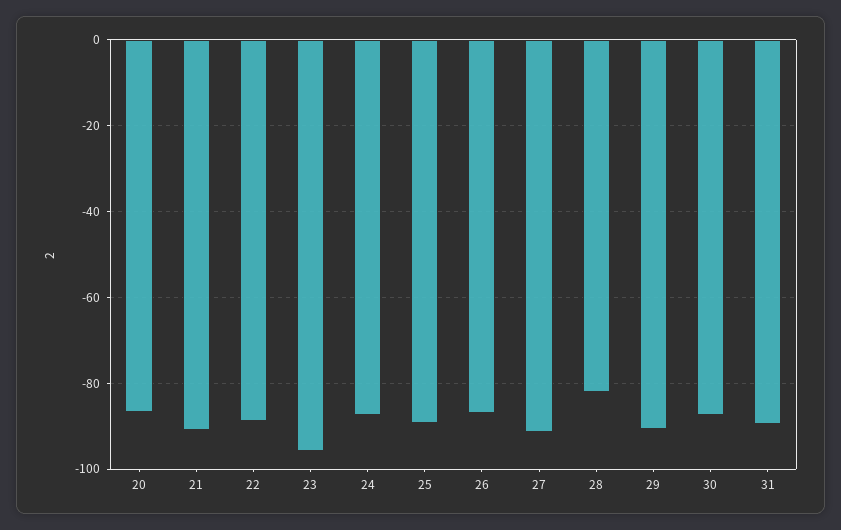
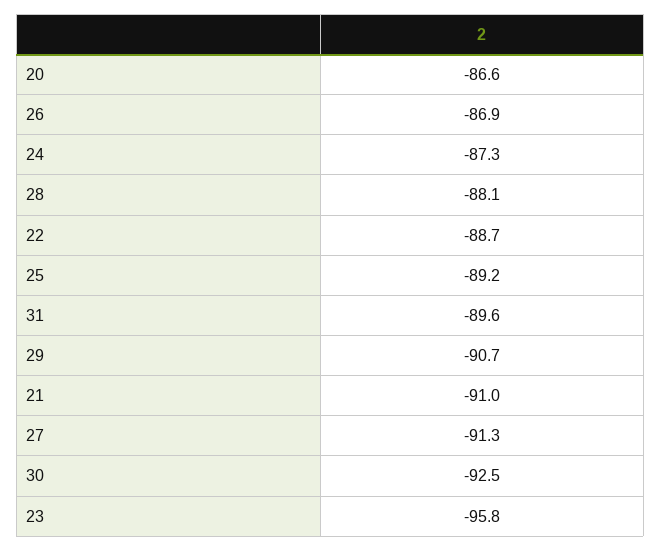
28: -82 -> -88.1
30: -88 -> -92.5

